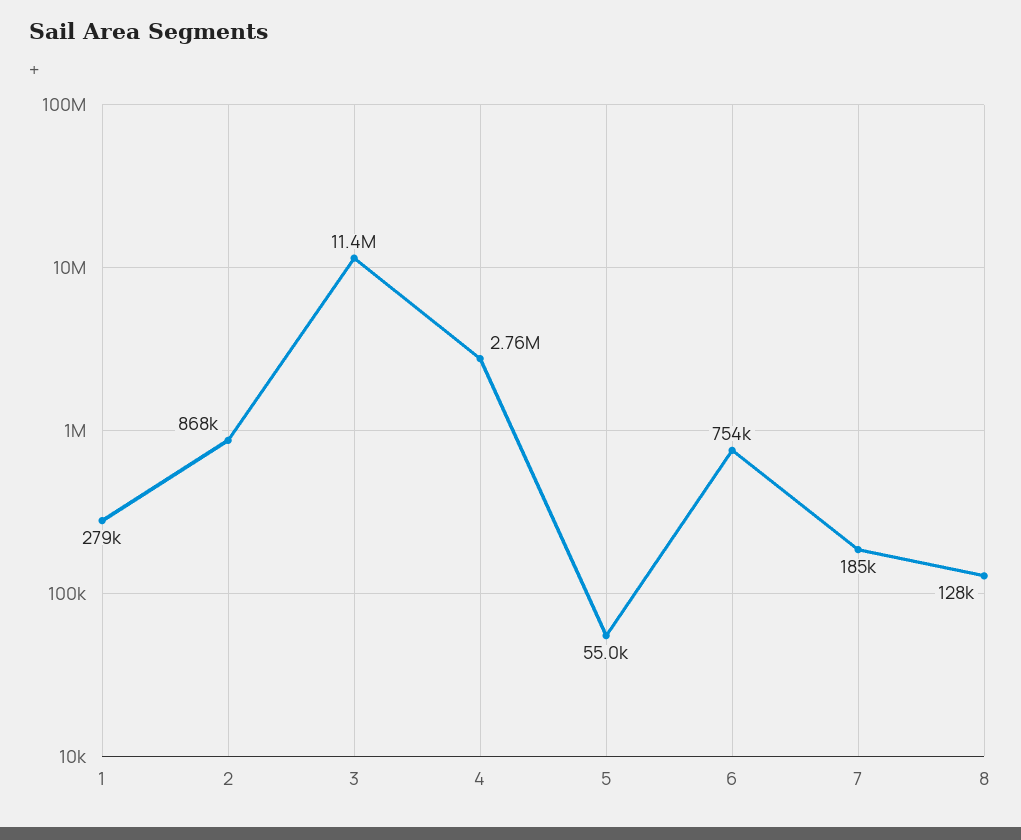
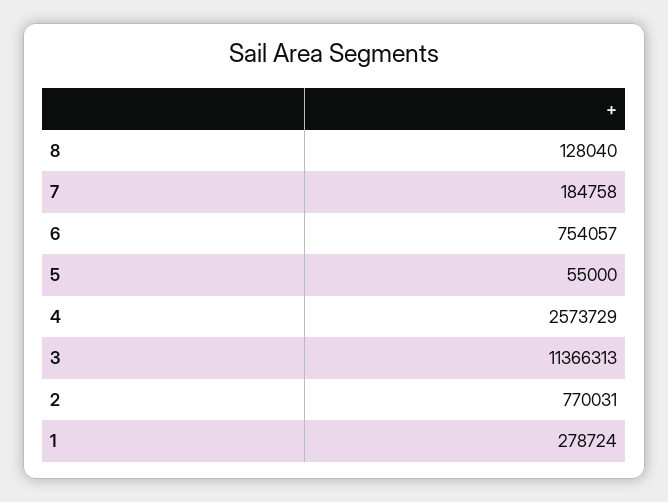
2: 868000 -> 770031
4: 2760000 -> 2573729

